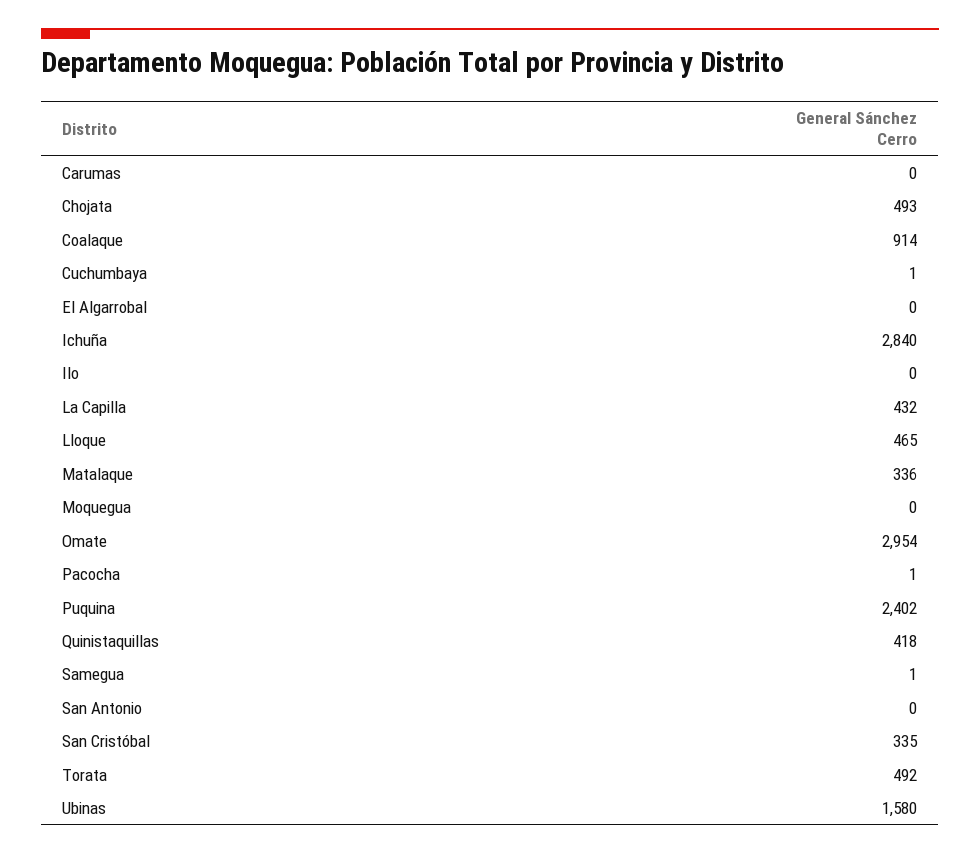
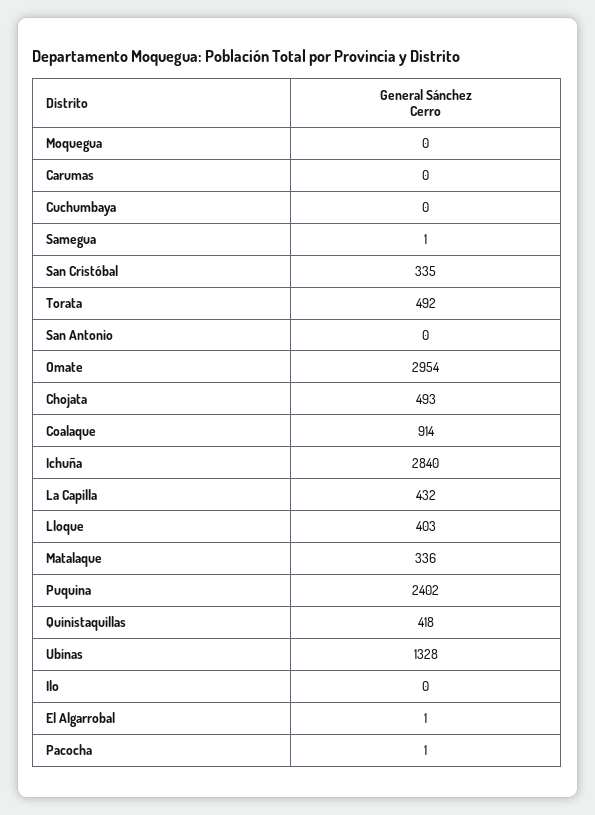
Cuchumbaya: 1 -> 0
El Algarrobal: 0 -> 1
Lloque: 465 -> 403
Ubinas: 1580 -> 1328

